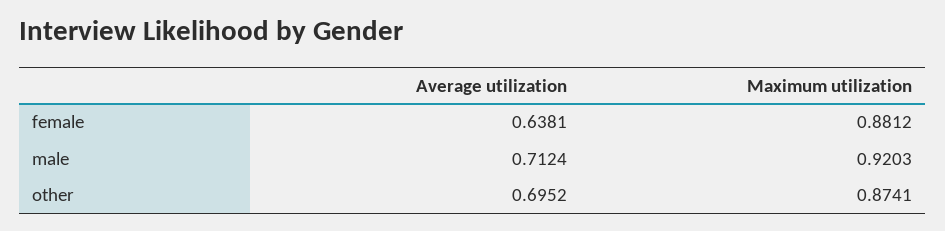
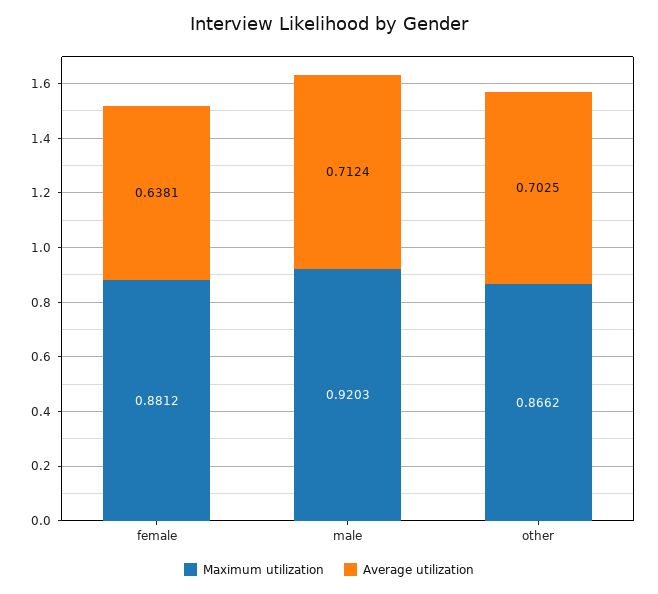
Average utilization, other: 0.6952 -> 0.7025
Maximum utilization, other: 0.8741 -> 0.8662

